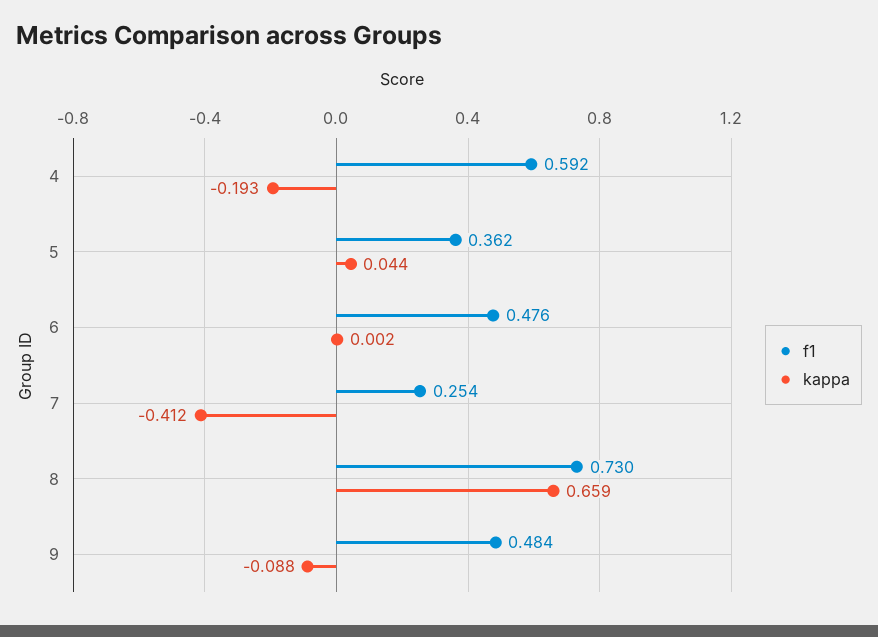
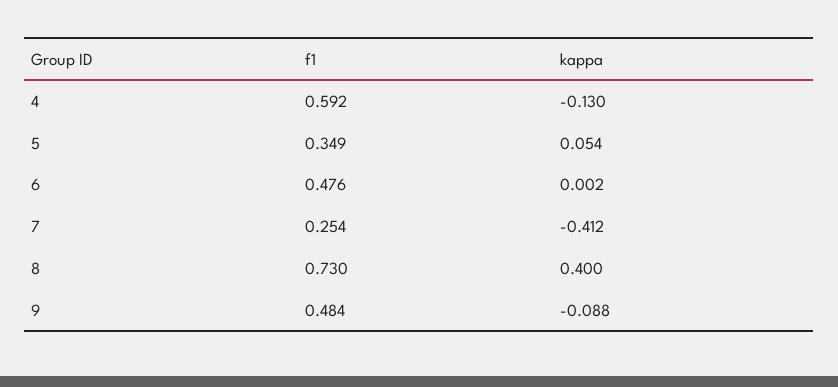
kappa, 4: -0.193 -> -0.13
f1, 5: 0.362 -> 0.349
kappa, 5: 0.044 -> 0.054
kappa, 8: 0.659 -> 0.4

